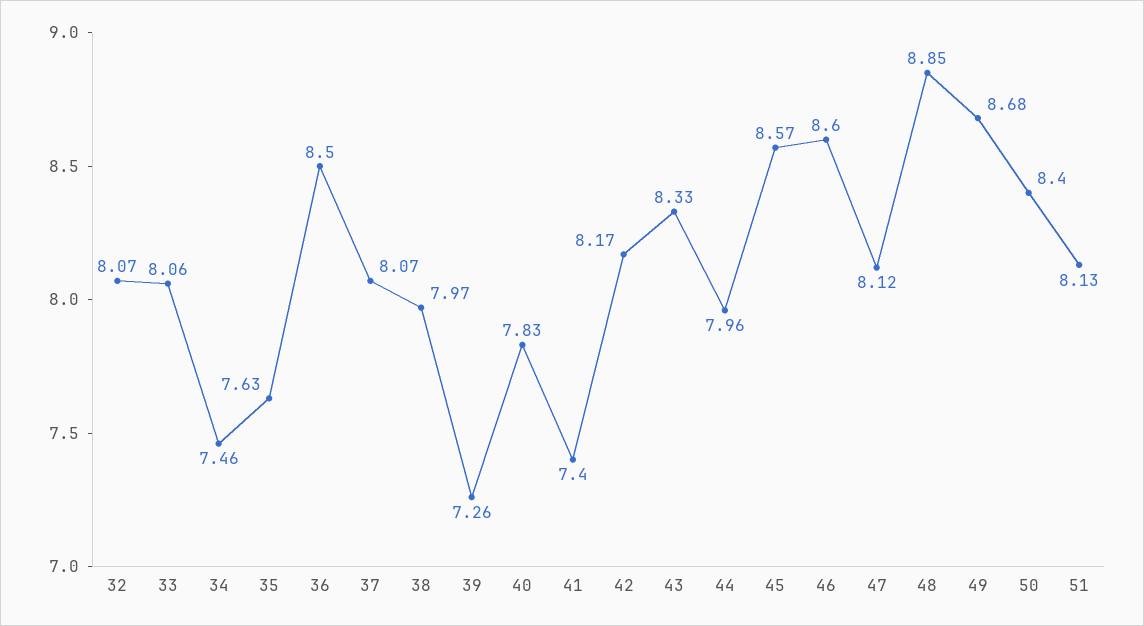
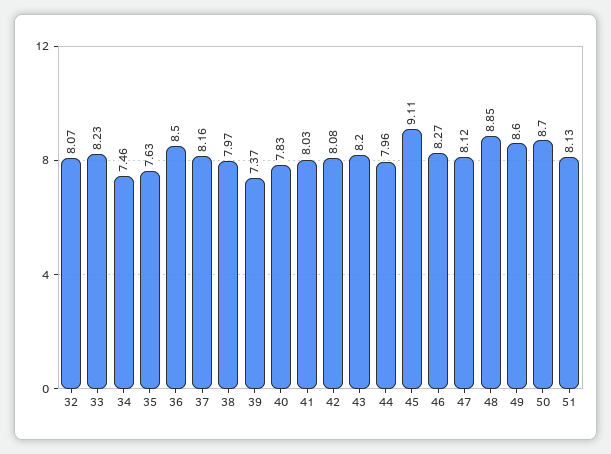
33: 8.06 -> 8.23
37: 8.07 -> 8.16
39: 7.26 -> 7.37
41: 7.4 -> 8.03
42: 8.17 -> 8.08
43: 8.33 -> 8.2
45: 8.57 -> 9.11
46: 8.6 -> 8.27
49: 8.68 -> 8.6
50: 8.4 -> 8.7

